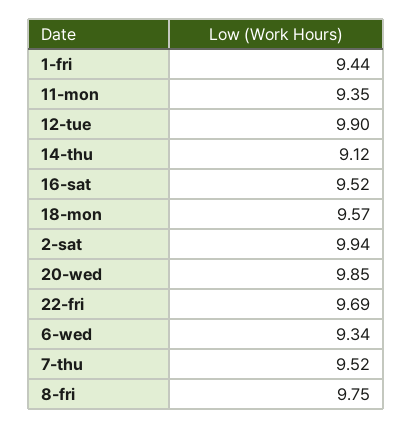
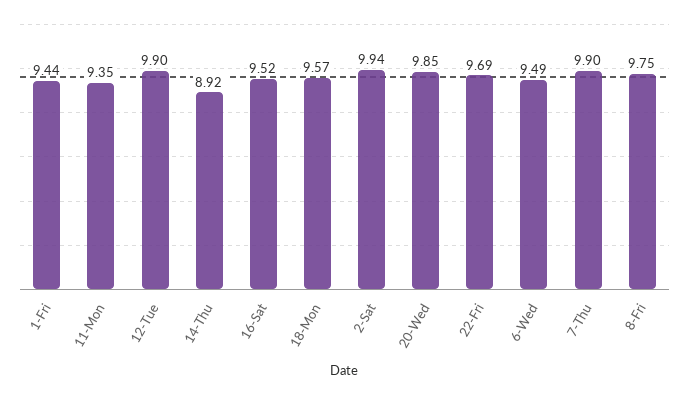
14-thu: 9.12 -> 8.92
6-wed: 9.34 -> 9.49
7-thu: 9.52 -> 9.9

